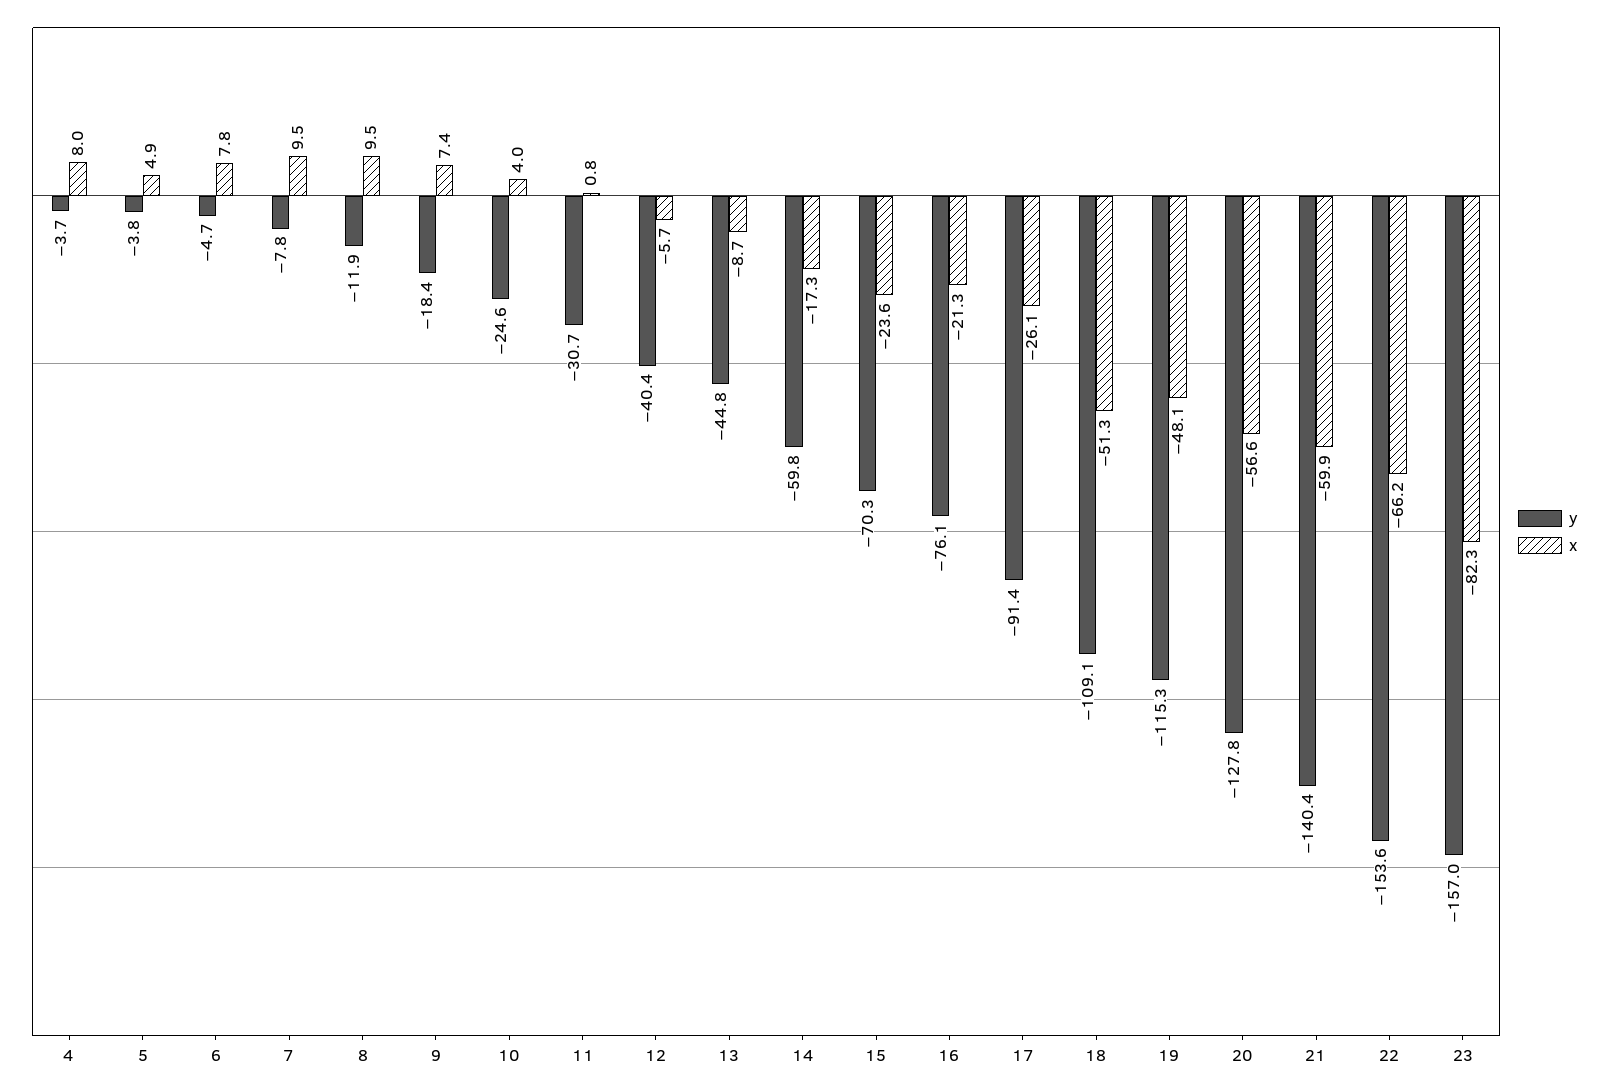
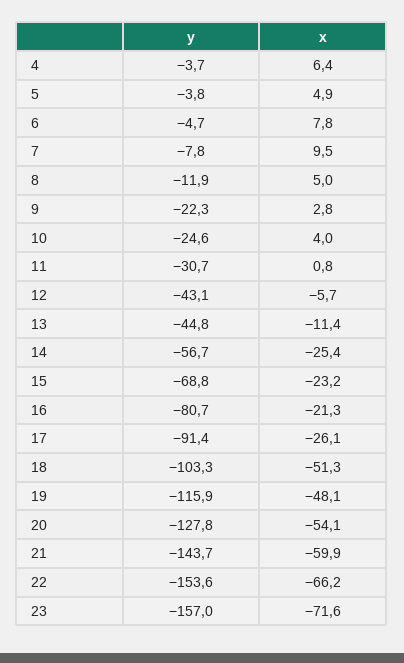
x, 4: 8 -> 6.4
x, 8: 9.5 -> 5
y, 9: -18.4 -> -22.3
x, 9: 7.4 -> 2.8
y, 12: -40.4 -> -43.1
x, 13: -8.7 -> -11.4
y, 14: -59.8 -> -56.7
x, 14: -17.3 -> -25.4
y, 15: -70.3 -> -68.8
x, 15: -23.6 -> -23.2
y, 16: -76.1 -> -80.7
y, 18: -109.1 -> -103.3
y, 19: -115.3 -> -115.9
x, 20: -56.6 -> -54.1
y, 21: -140.4 -> -143.7
x, 23: -82.3 -> -71.6

